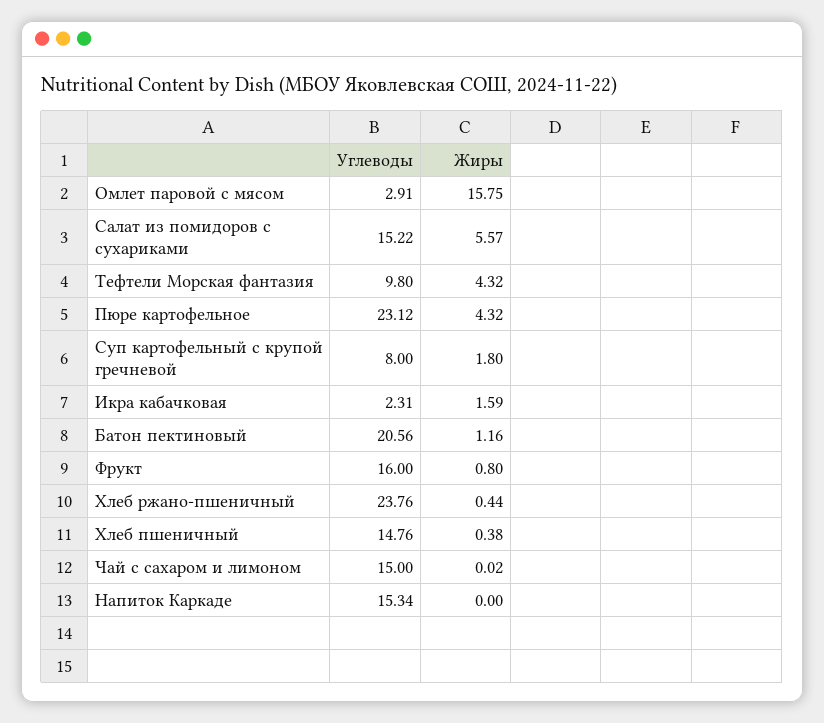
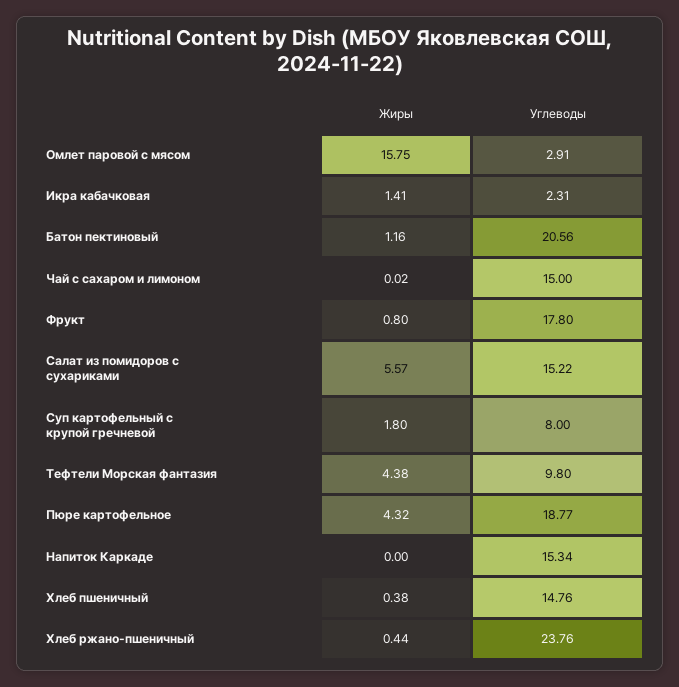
Жиры, Тефтели Морская фантазия: 4.32 -> 4.38
Углеводы, Пюре картофельное: 23.12 -> 18.77
Жиры, Икра кабачковая: 1.59 -> 1.41
Углеводы, Фрукт: 16 -> 17.8

